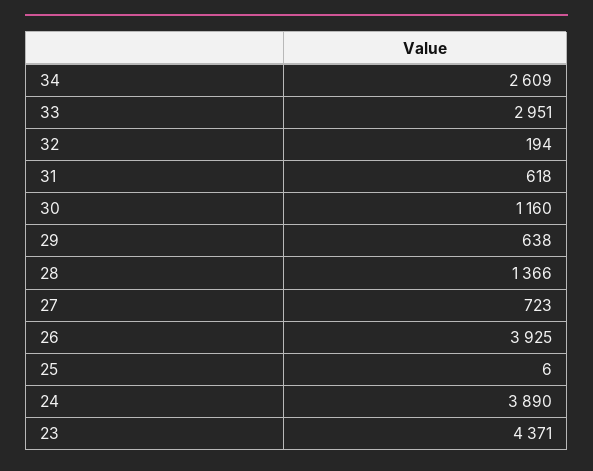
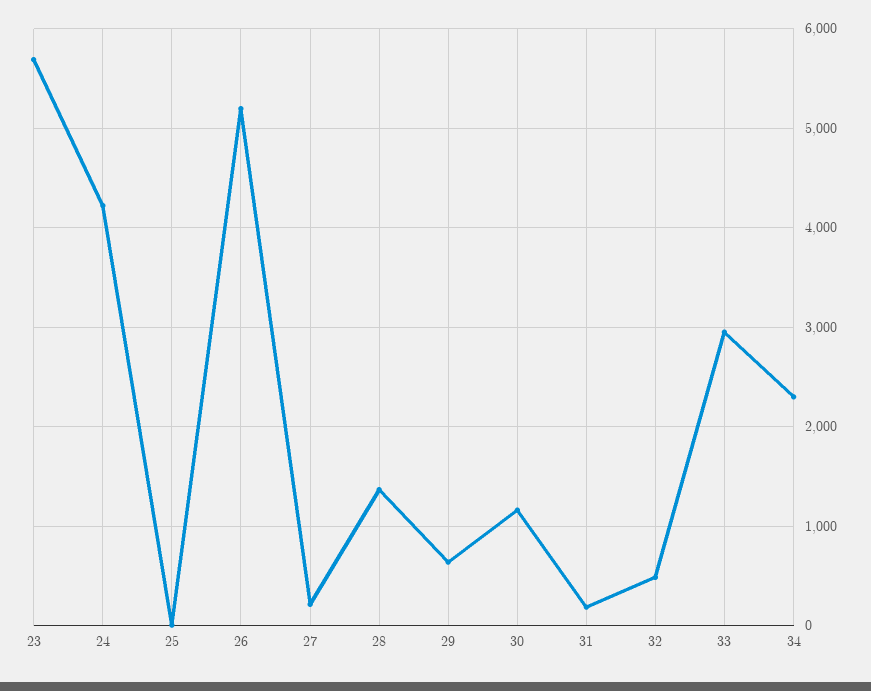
34: 2609 -> 2300
32: 194 -> 500
31: 618 -> 200
27: 723 -> 200
26: 3925 -> 5200
24: 3890 -> 4200
23: 4371 -> 5700

